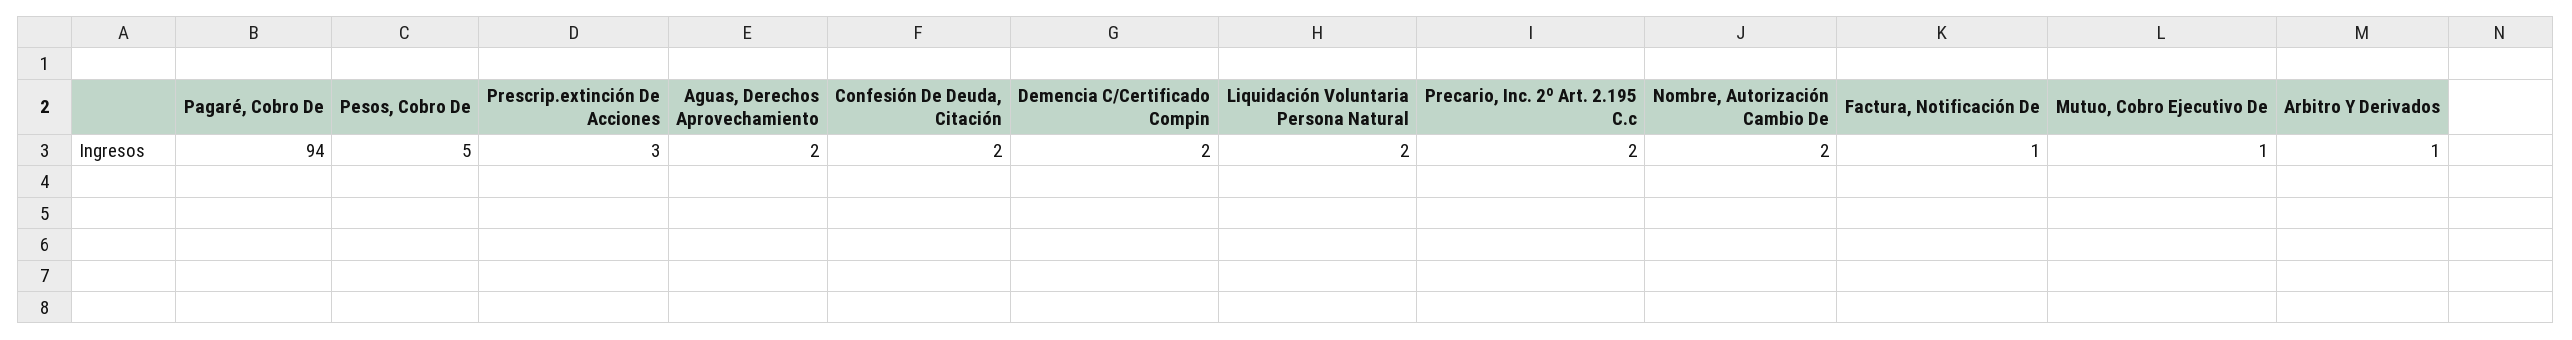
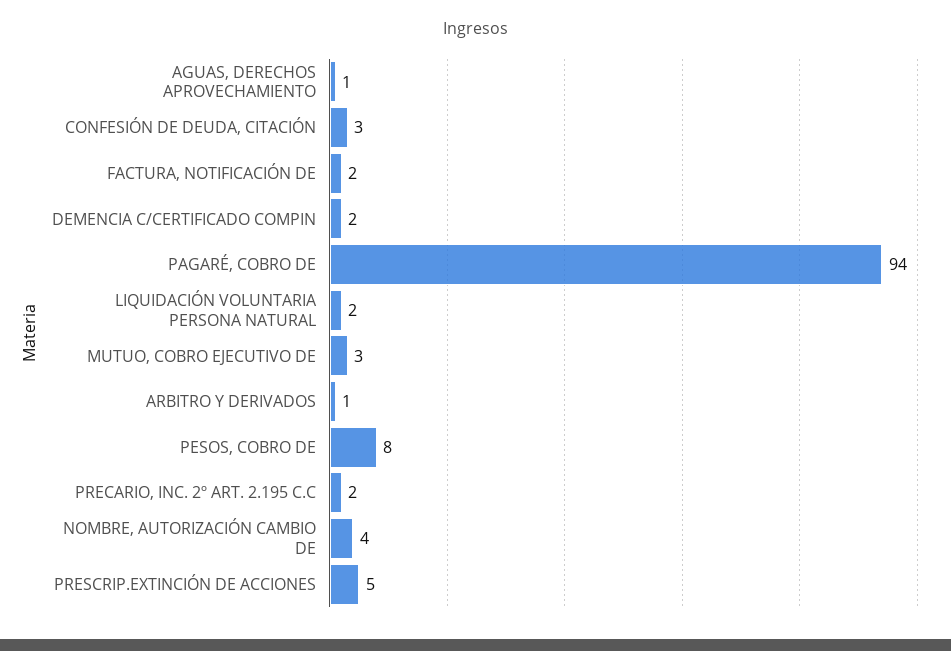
Pesos, Cobro De: 5 -> 8
Prescrip.extinción De Acciones: 3 -> 5
Aguas, Derechos Aprovechamiento: 2 -> 1
Confesión De Deuda, Citación: 2 -> 3
Nombre, Autorización Cambio De: 2 -> 4
Factura, Notificación De: 1 -> 2
Mutuo, Cobro Ejecutivo De: 1 -> 3

